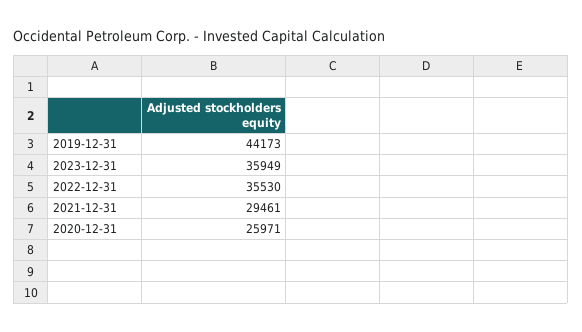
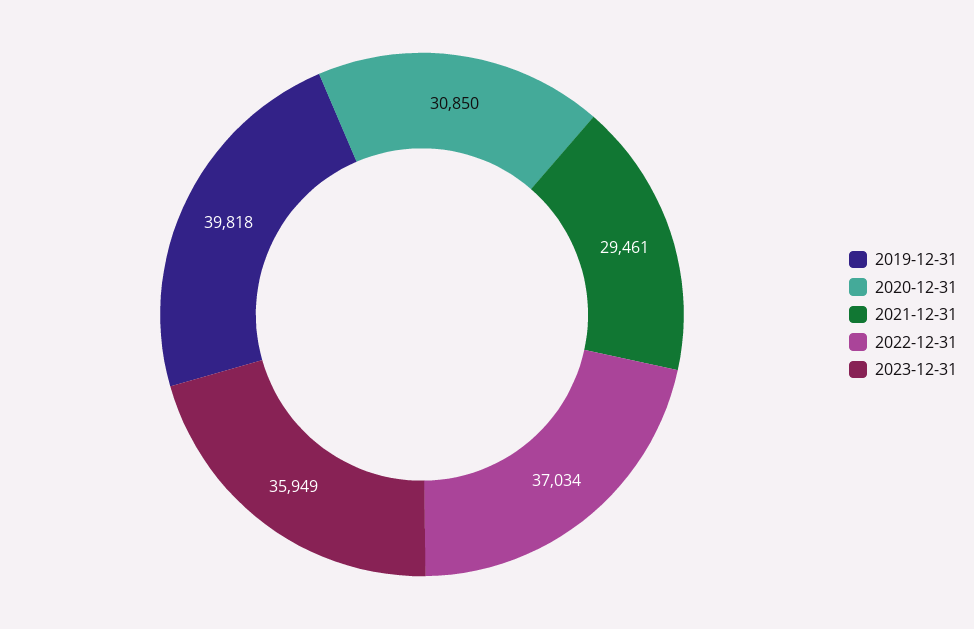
2019-12-31: 44173 -> 39818
2022-12-31: 35530 -> 37034
2020-12-31: 25971 -> 30850

